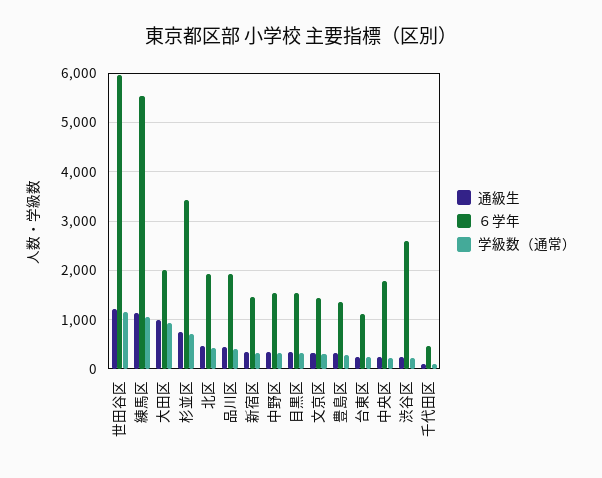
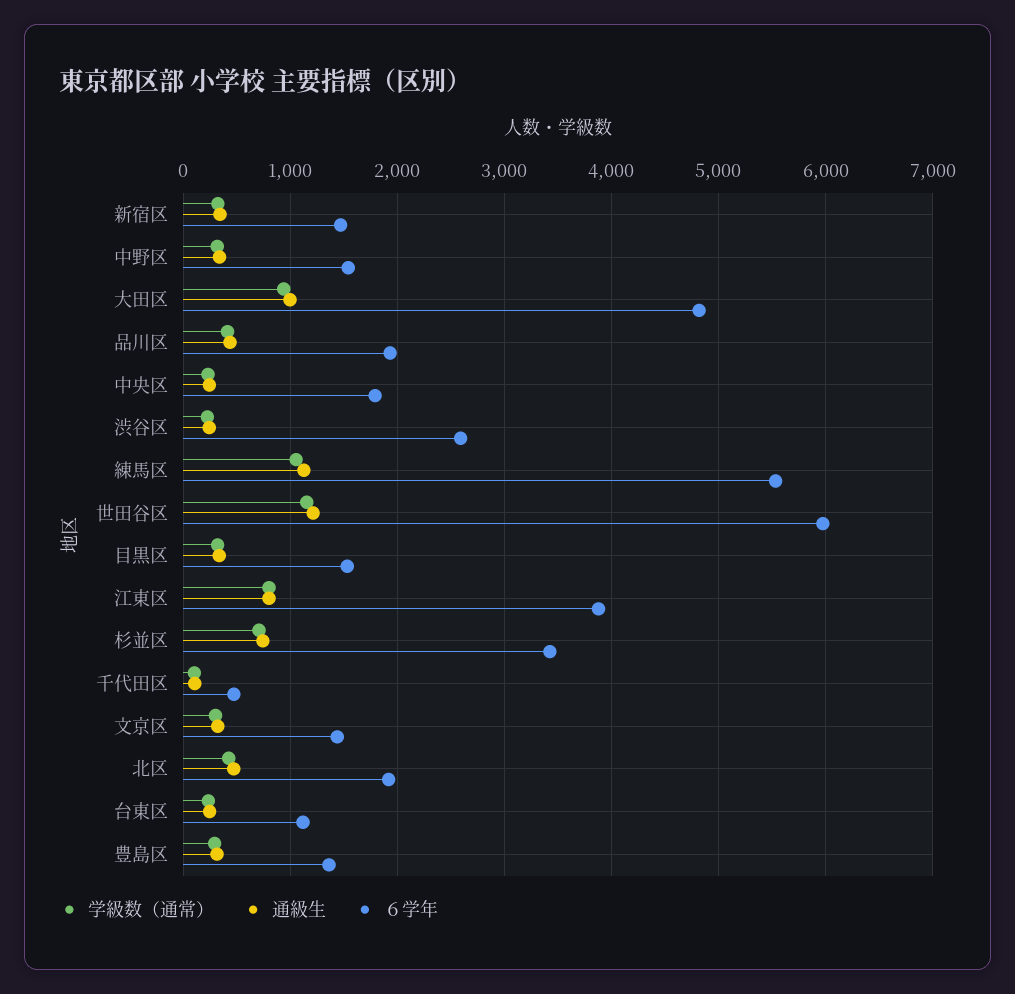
６学年, 大田区: 2000 -> 4800
学級数（通常）, 江東区: none -> 800
通級生, 江東区: none -> 800
６学年, 江東区: none -> 3900

